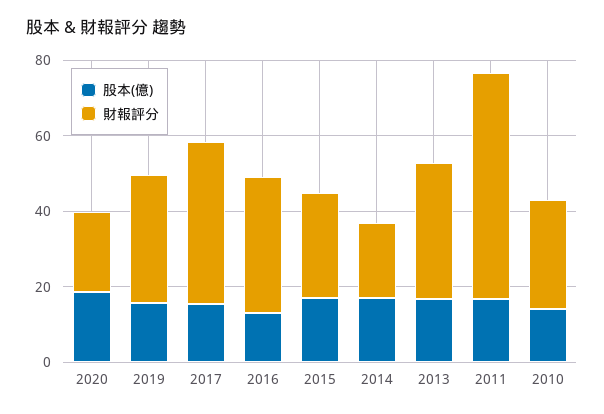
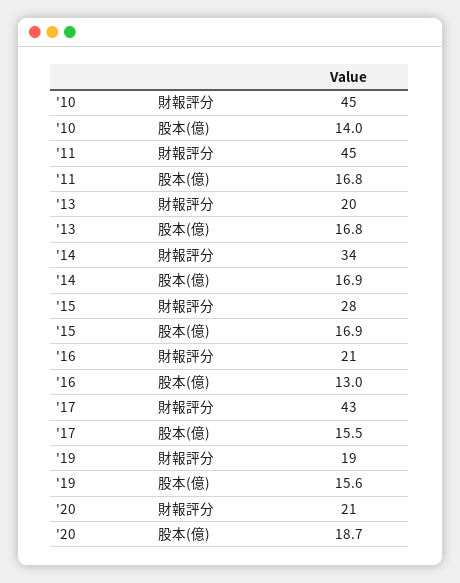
財報評分, 2019: 35 -> 19
財報評分, 2016: 35 -> 21
財報評分, 2014: 20 -> 34
財報評分, 2013: 35 -> 20
財報評分, 2011: 60 -> 45
財報評分, 2010: 30 -> 45

